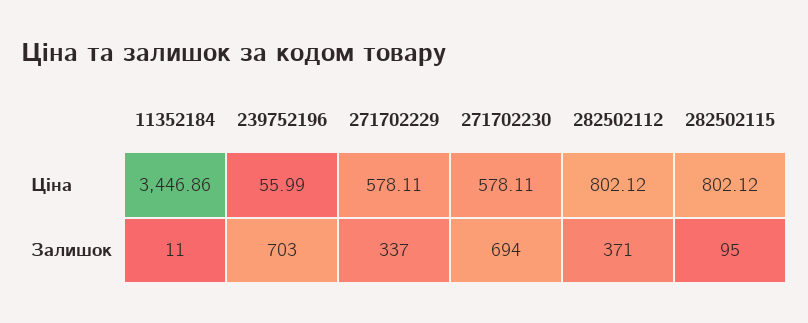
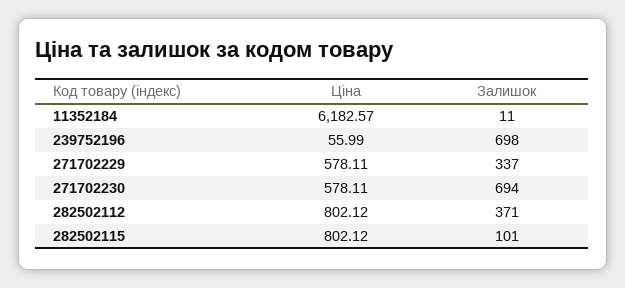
11352184, Ціна: 3446.86 -> 6182.57
239752196, Залишок: 703 -> 698
282502115, Залишок: 95 -> 101

